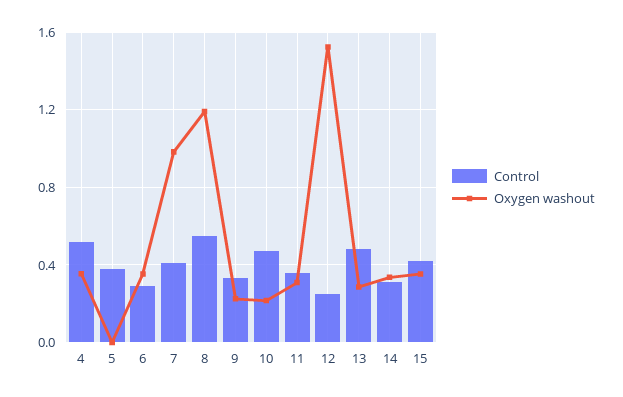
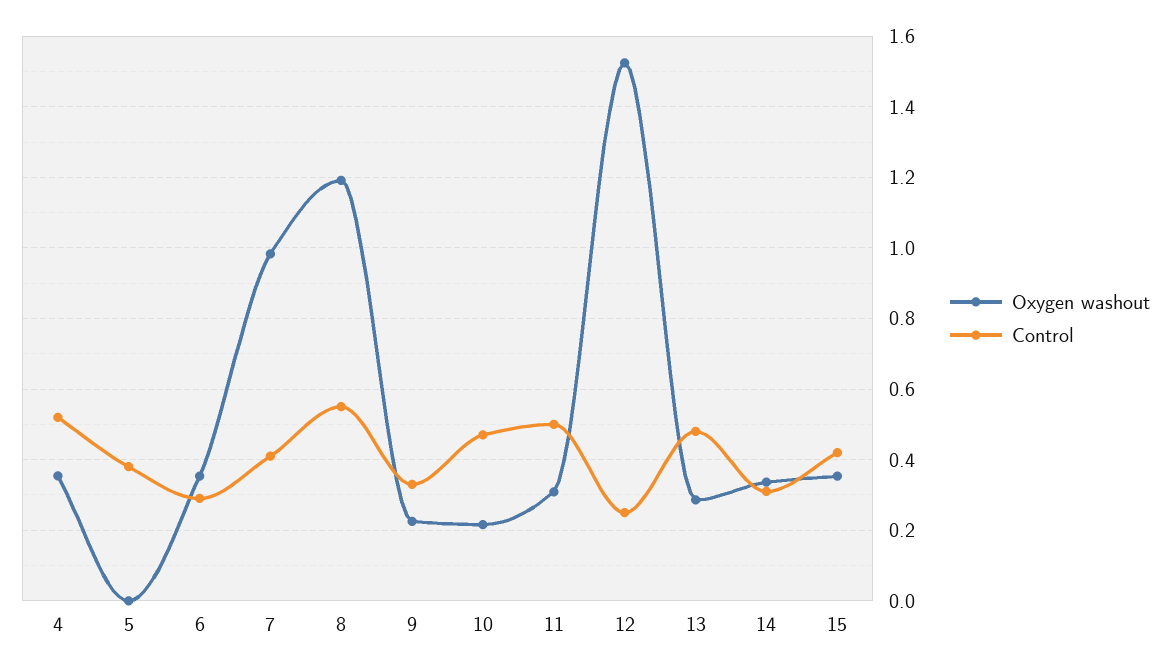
Control, 11: 0.35 -> 0.5

